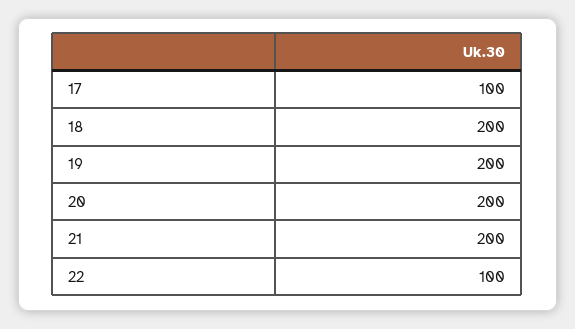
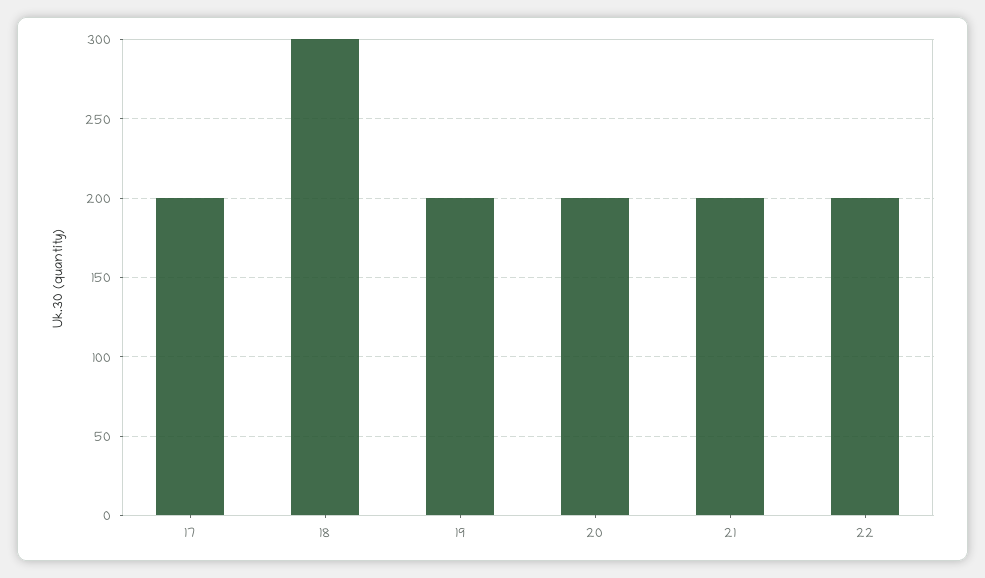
17: 100 -> 200
18: 200 -> 300
22: 100 -> 200

